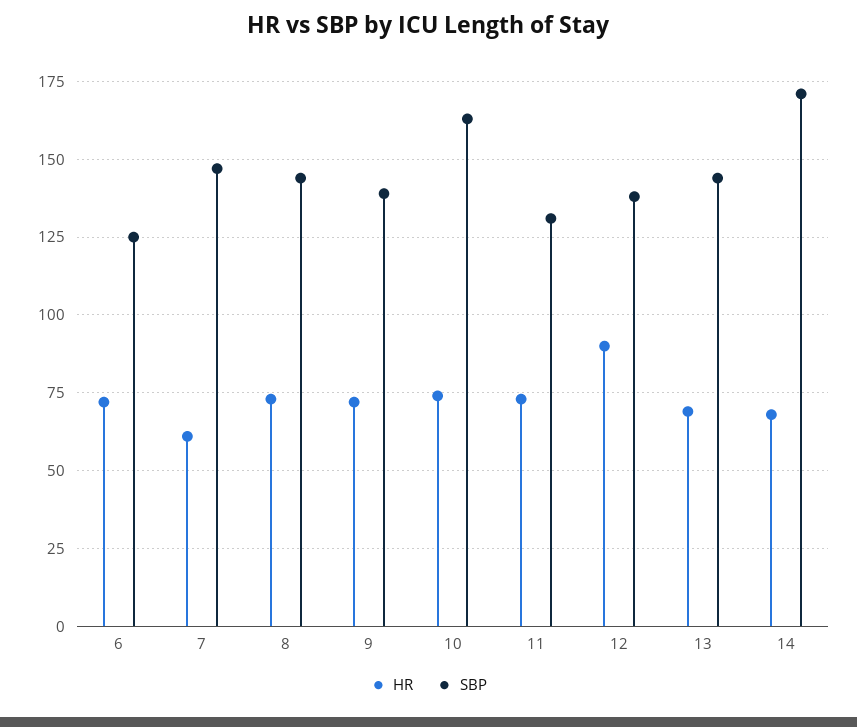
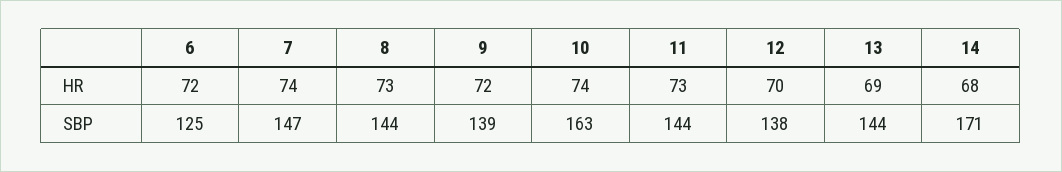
HR, 7: 60 -> 74
SBP, 11: 130 -> 144
HR, 12: 90 -> 70

